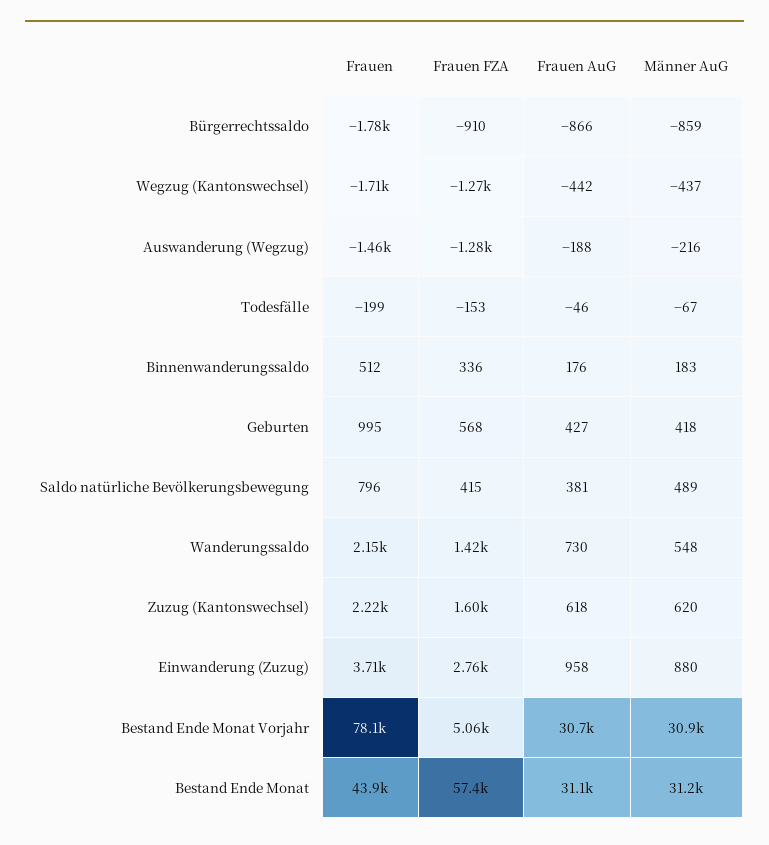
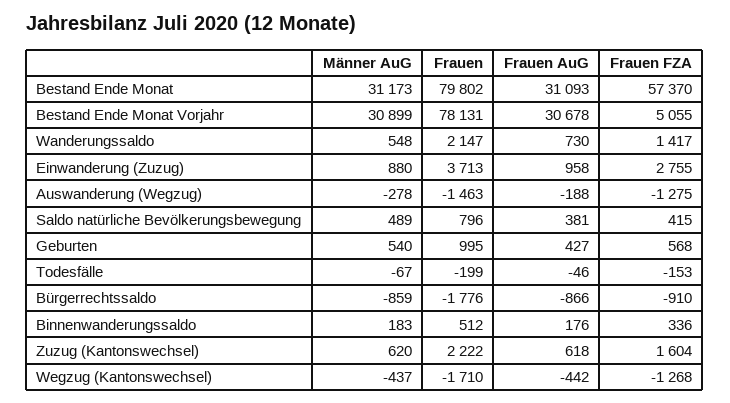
Männer AuG, Auswanderung (Wegzug): -216 -> -278
Männer AuG, Geburten: 418 -> 540
Frauen, Bestand Ende Monat: 43900 -> 79802

